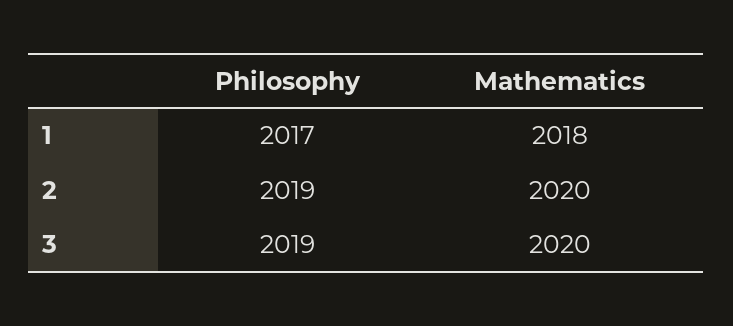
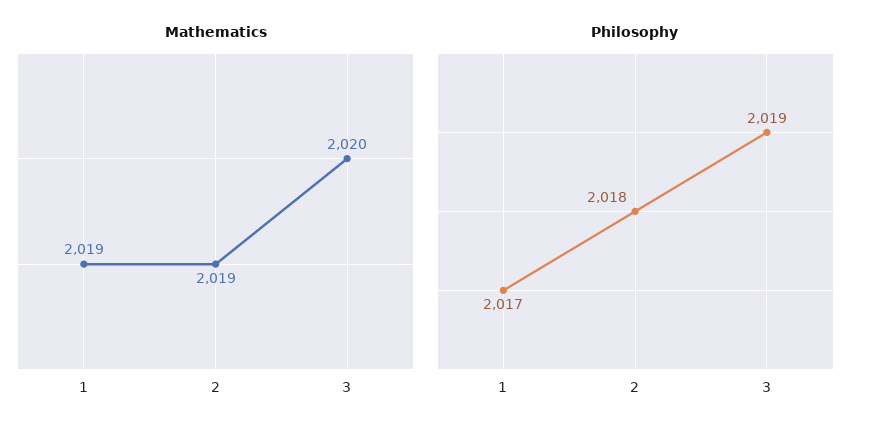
Mathematics, 1: 2018 -> 2019
Philosophy, 2: 2019 -> 2018
Mathematics, 2: 2020 -> 2019

